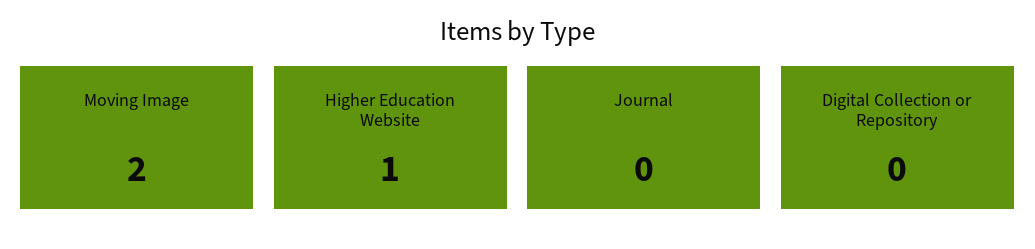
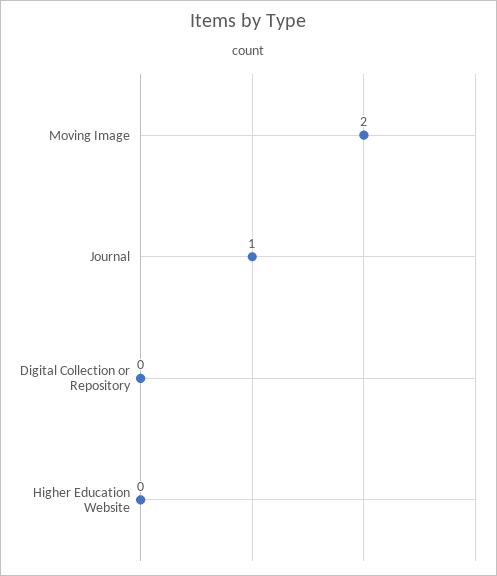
Higher Education Website: 1 -> 0
Journal: 0 -> 1

